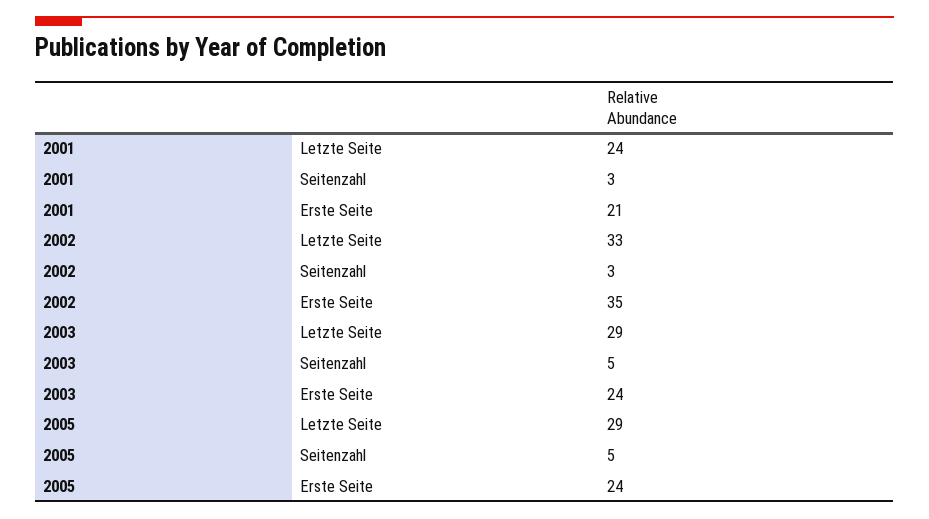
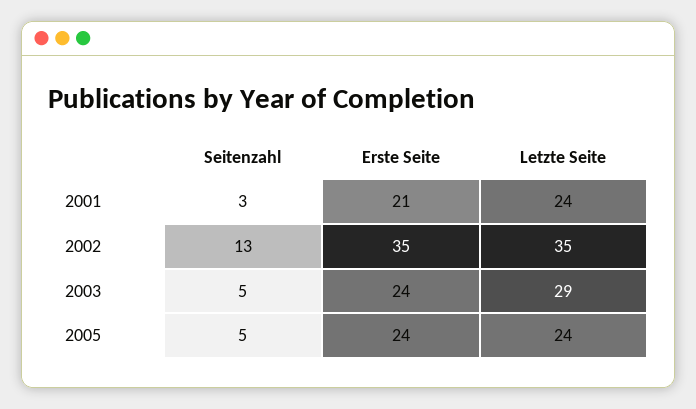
2002, Letzte Seite: 33 -> 35
2002, Seitenzahl: 3 -> 13
2005, Letzte Seite: 29 -> 24

